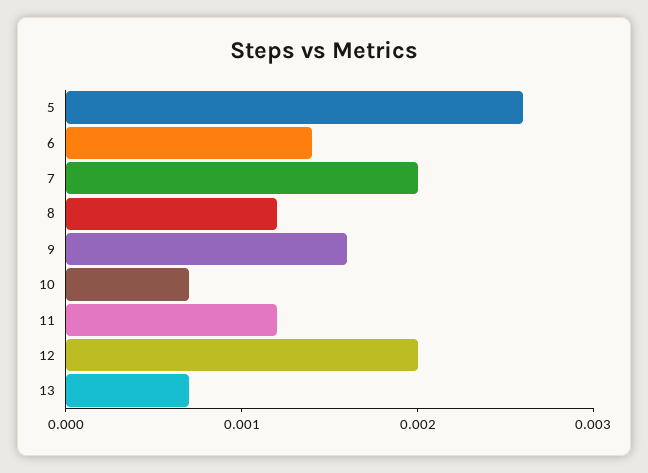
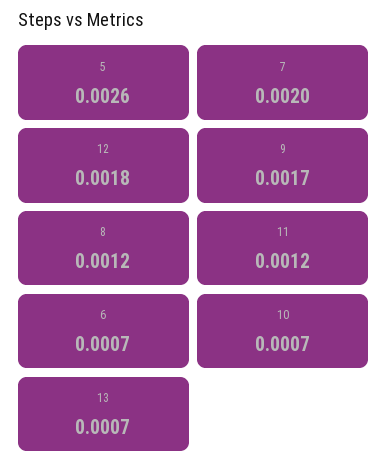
6: 0.0014 -> 0.0007
9: 0.0016 -> 0.0017
12: 0.002 -> 0.0018

